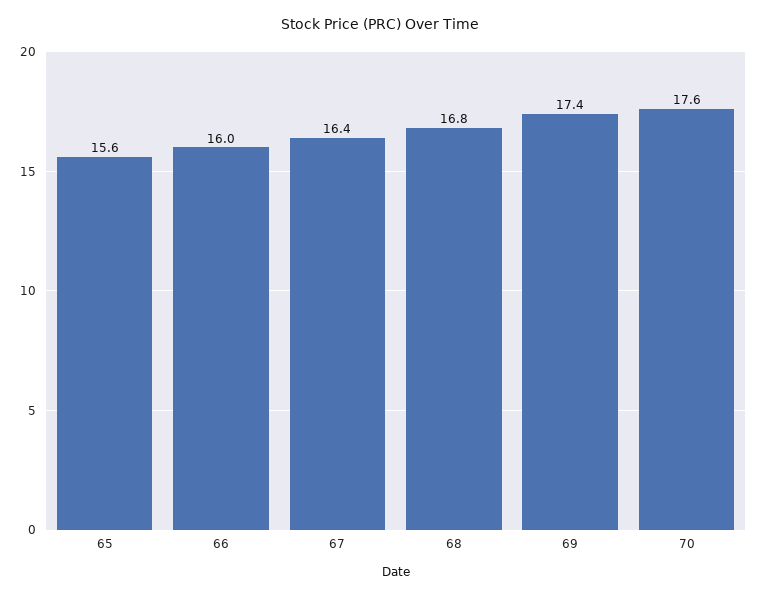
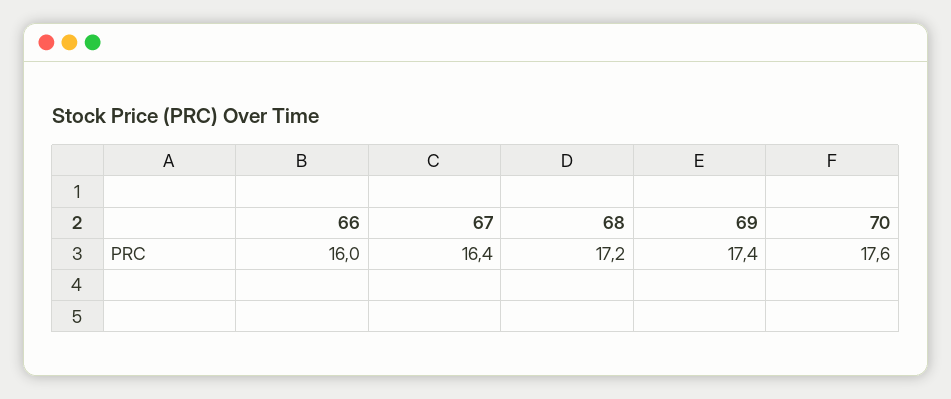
65: 15.6 -> none
68: 16.8 -> 17.2

